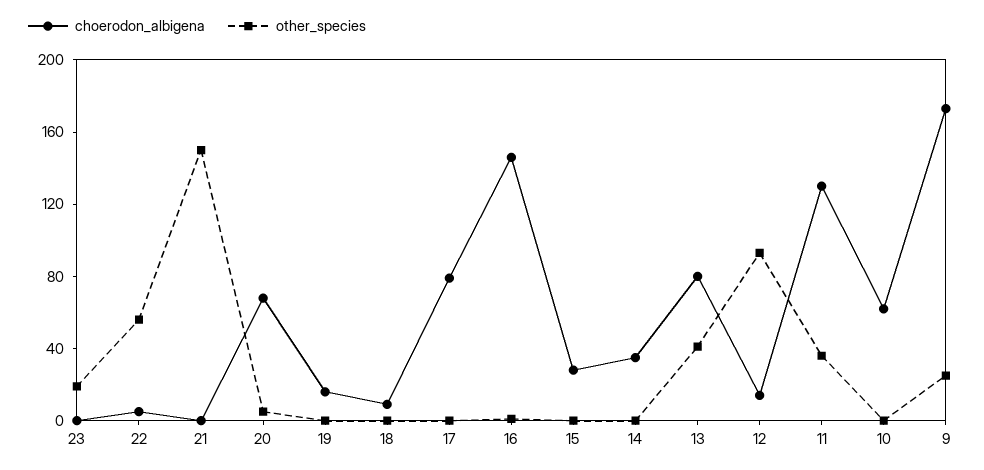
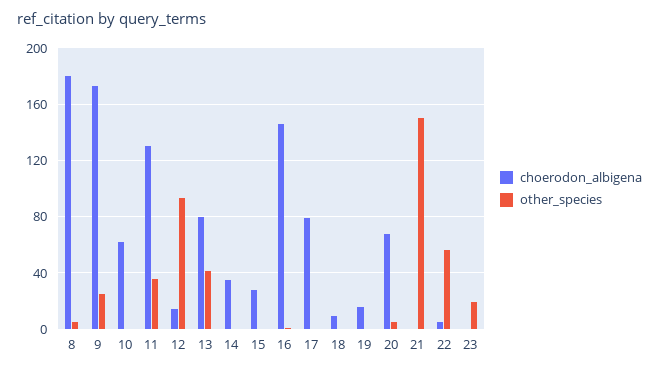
choerodon_albigena, 8: none -> 180
other_species, 8: none -> 5

